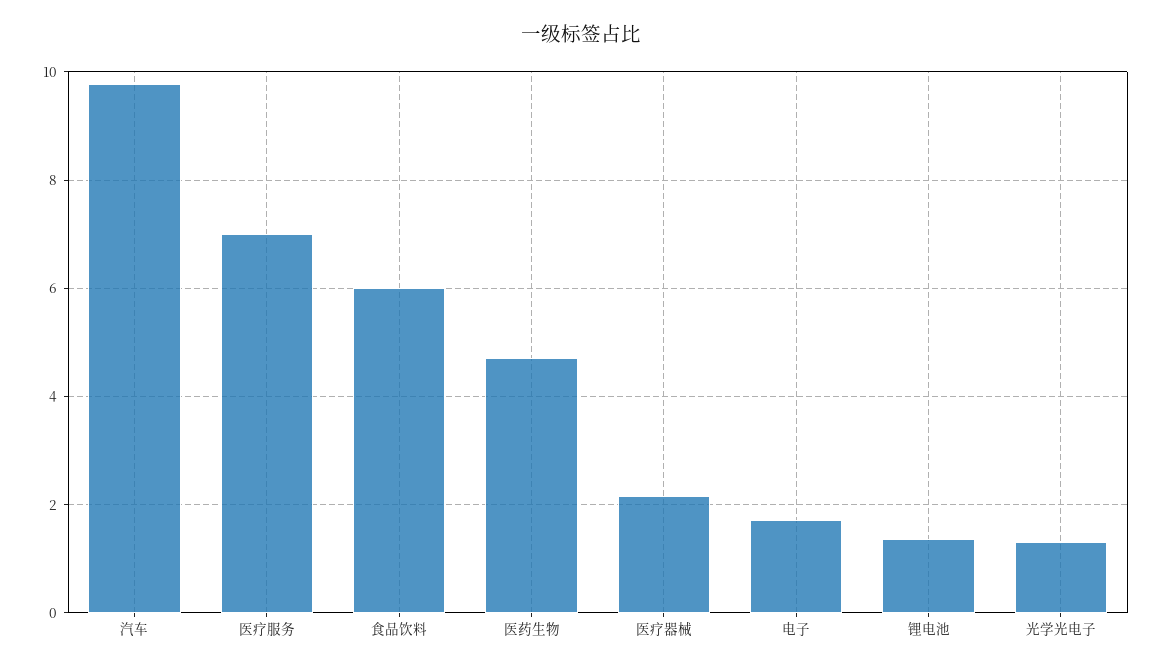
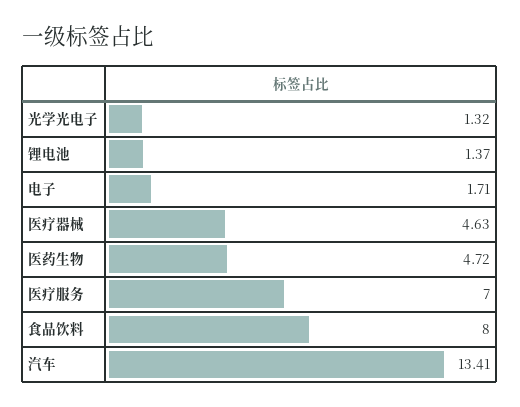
汽车: 9.8 -> 13.41
食品饮料: 6 -> 8
医疗器械: 2.2 -> 4.63

